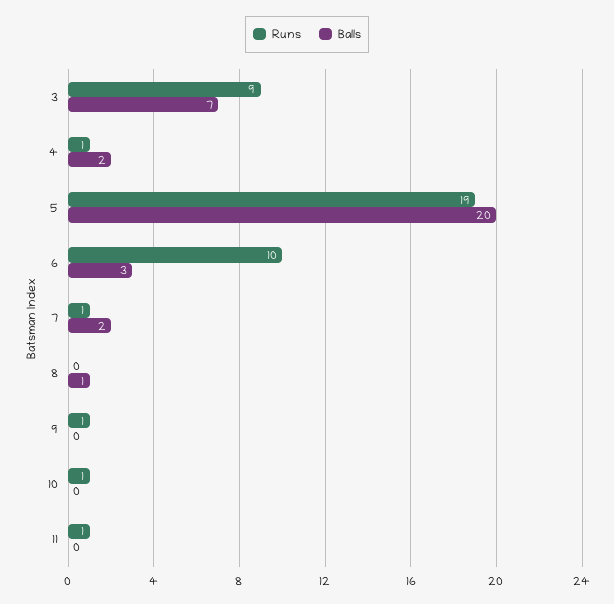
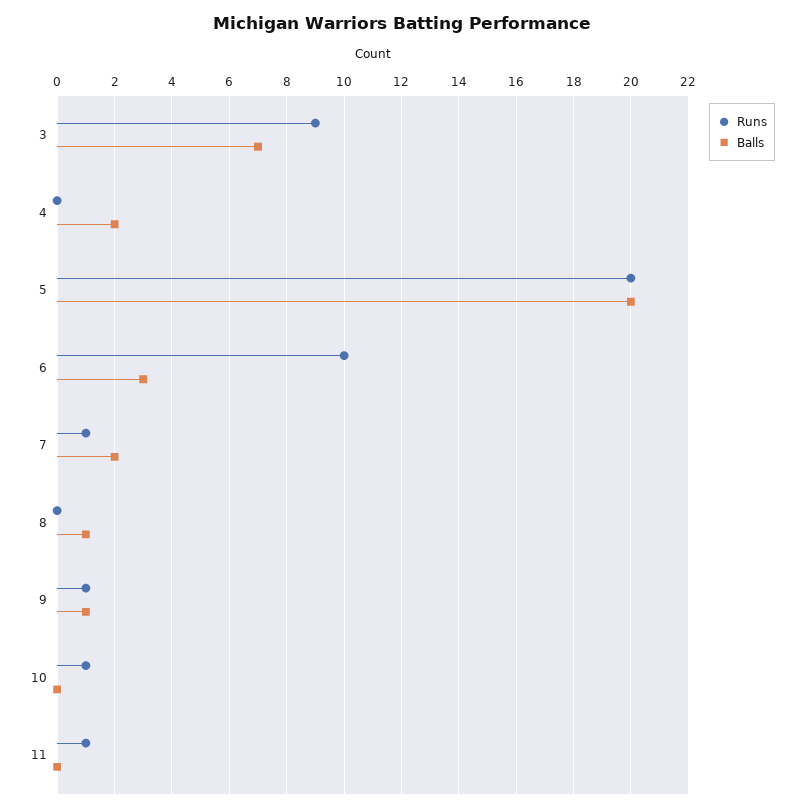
Runs, 4: 1 -> 0
Runs, 5: 19 -> 20
Balls, 9: 0 -> 1

